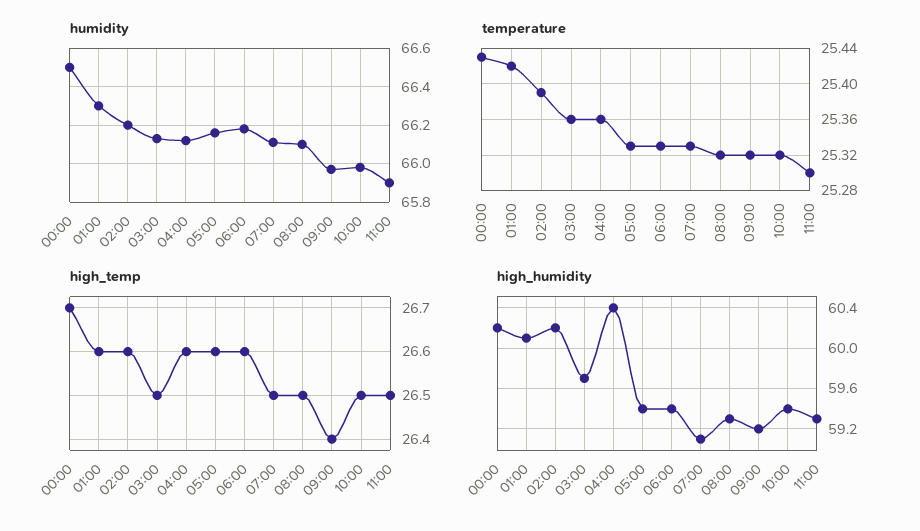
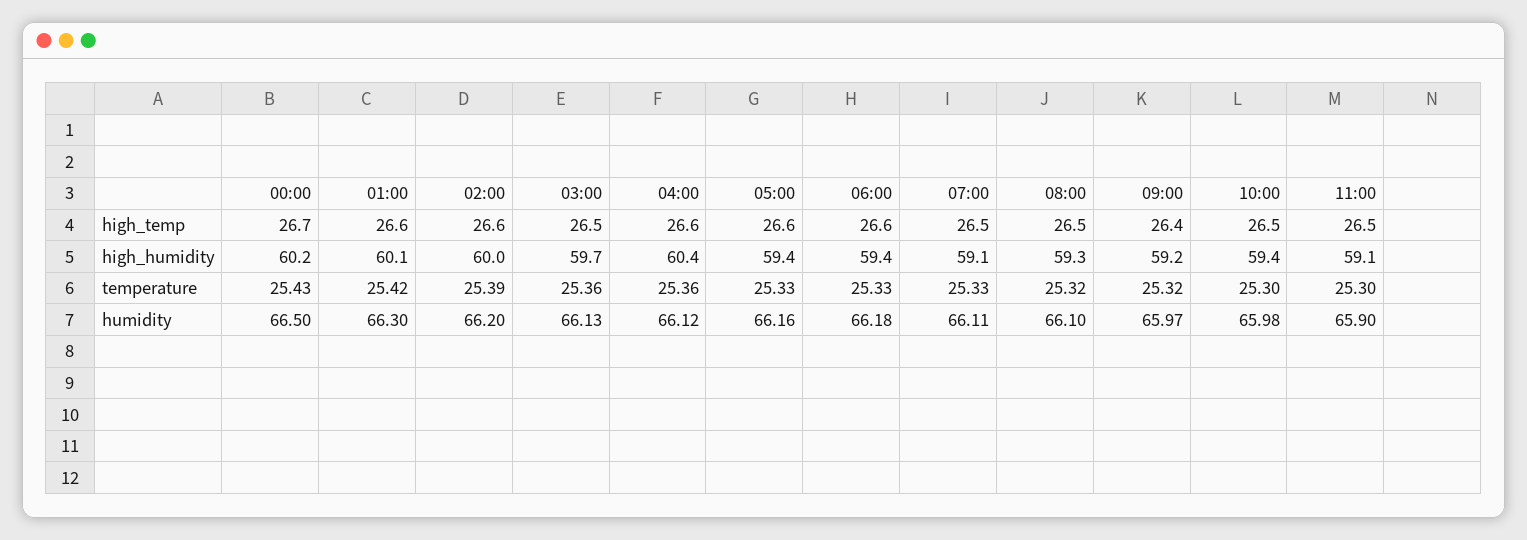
temperature, 10:00: 25.32 -> 25.3
high_humidity, 02:00: 60.2 -> 60
high_humidity, 11:00: 59.3 -> 59.1

